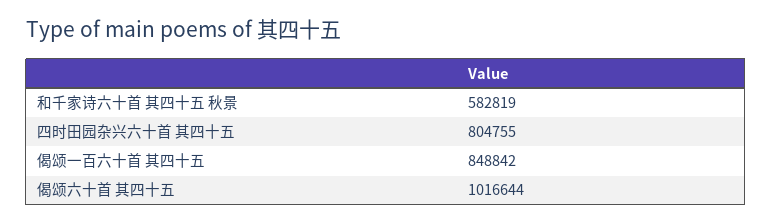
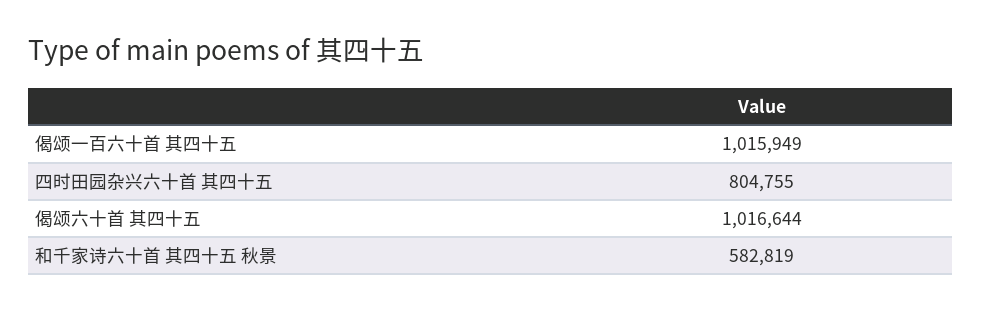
偈颂一百六十首 其四十五: 848842 -> 1015949

